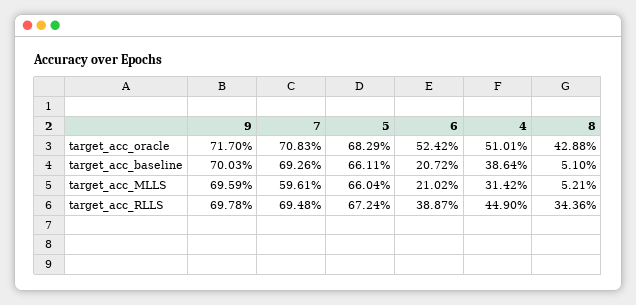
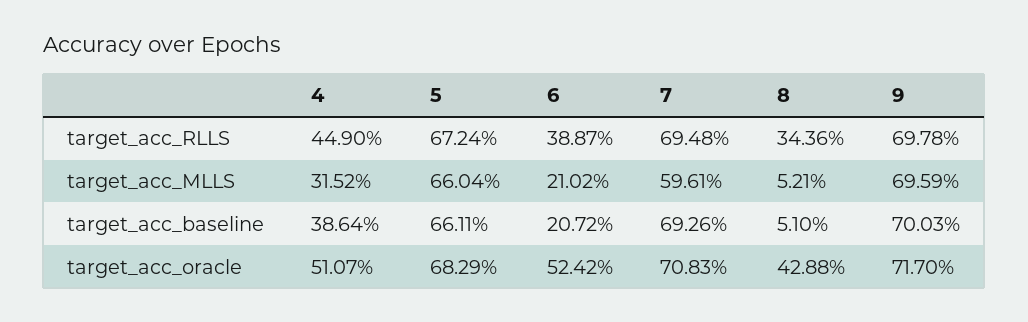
4, target_acc_oracle: 51.01 -> 51.07
4, target_acc_MLLS: 31.42 -> 31.52

